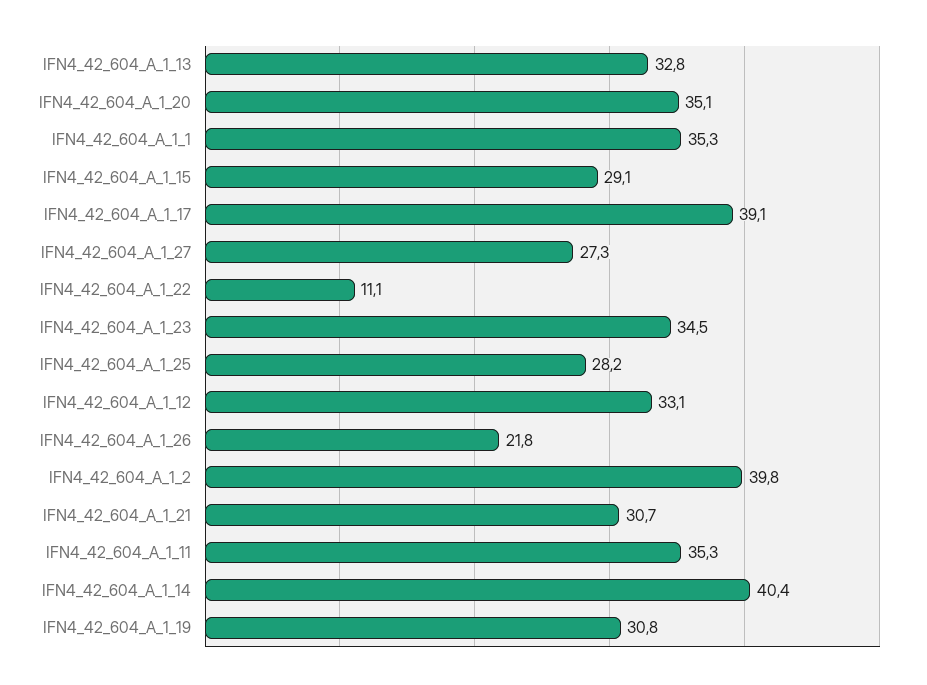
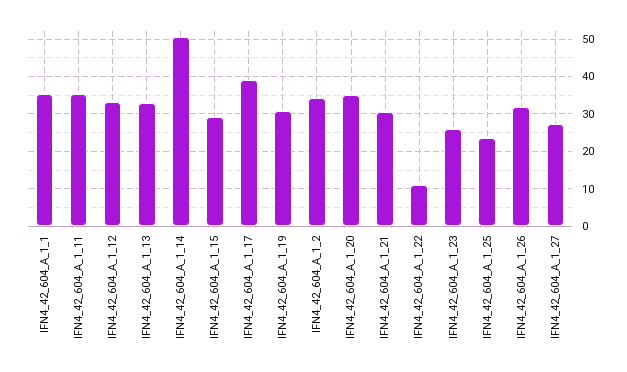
IFN4_42_604_A_1_23: 34.5 -> 26
IFN4_42_604_A_1_25: 28.2 -> 24
IFN4_42_604_A_1_26: 21.8 -> 32
IFN4_42_604_A_1_2: 39.8 -> 34
IFN4_42_604_A_1_14: 40.4 -> 50

